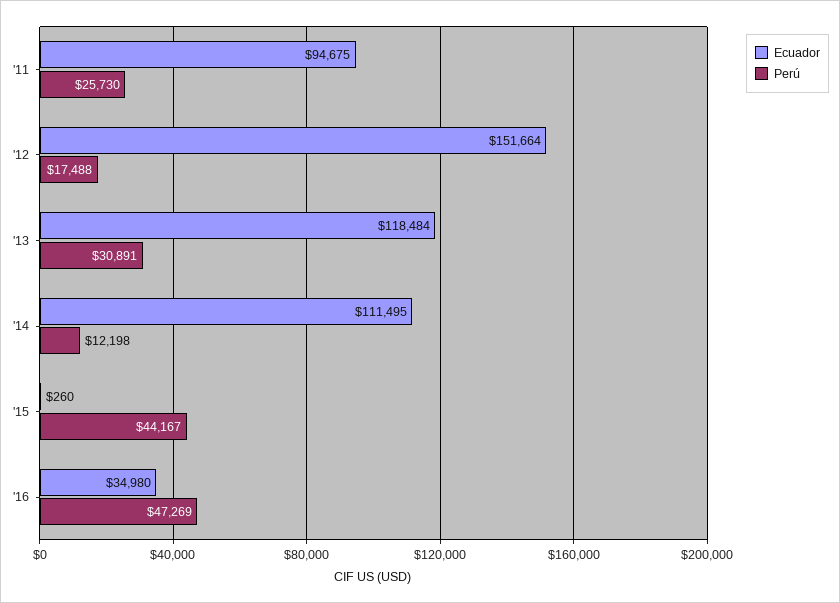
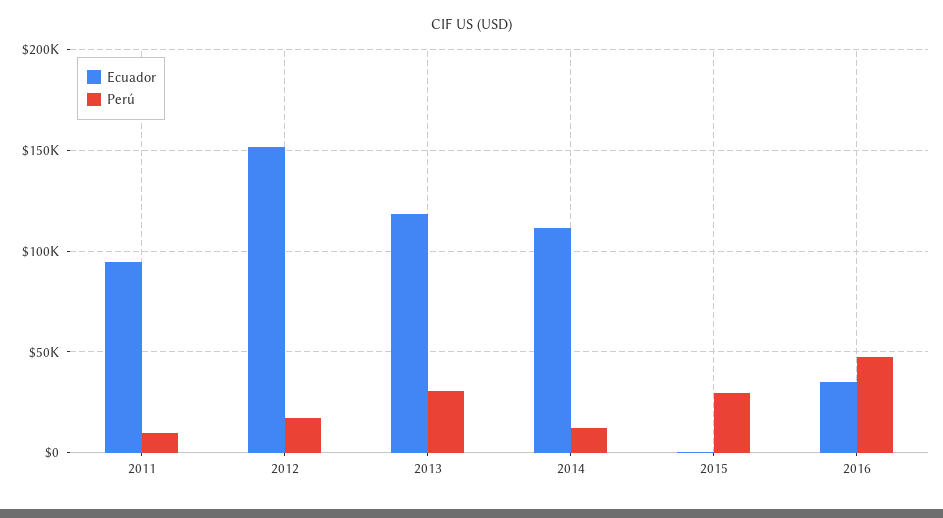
Perú, '11: 25730 -> 10000
Perú, '15: 44167 -> 30000

